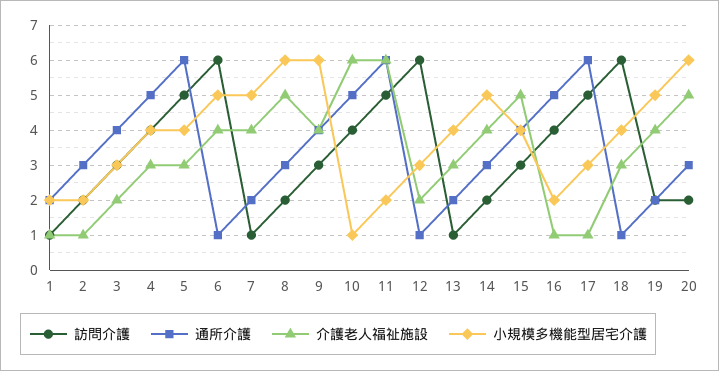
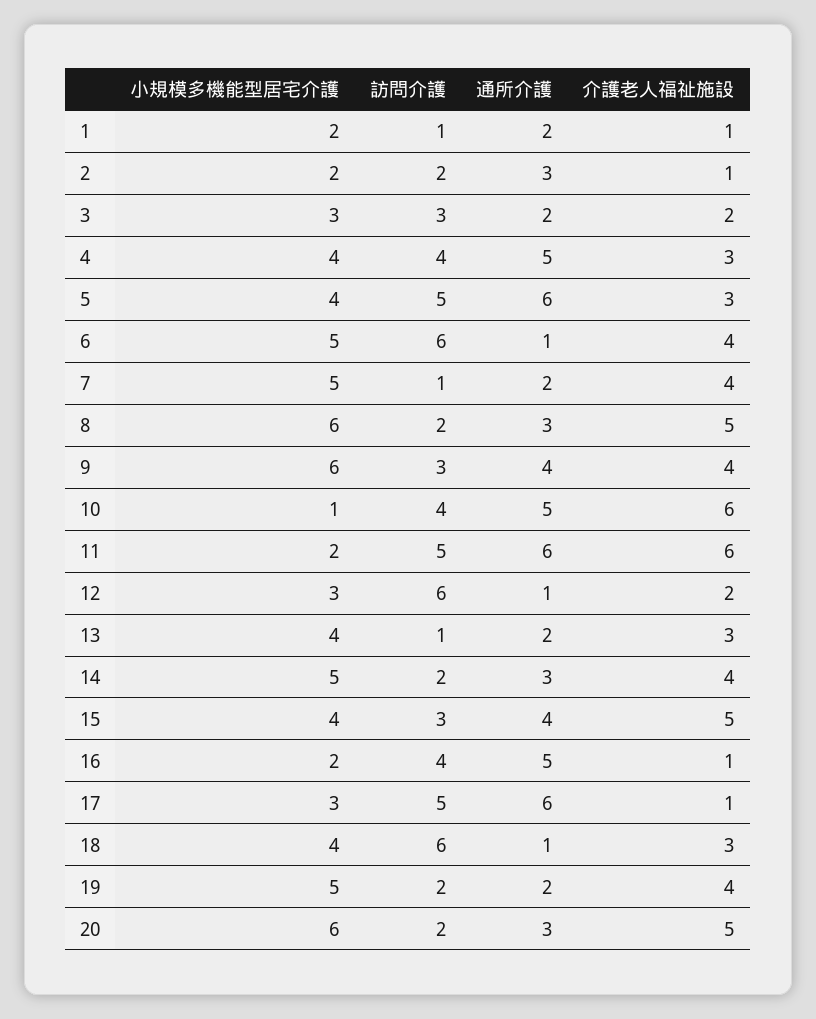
通所介護, 3: 4 -> 2

